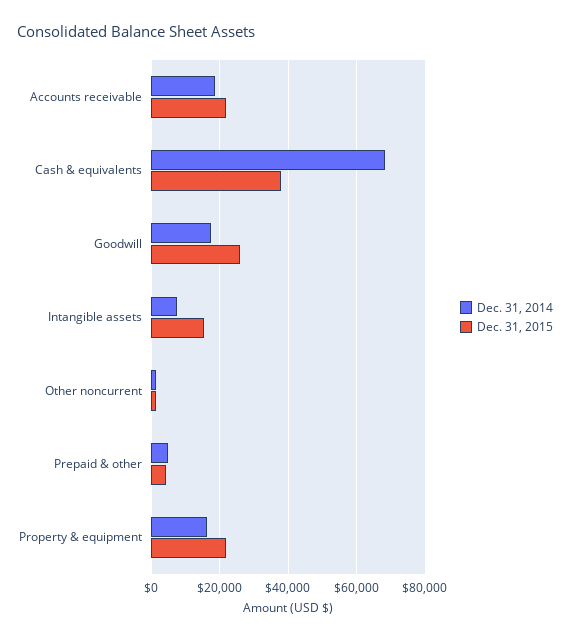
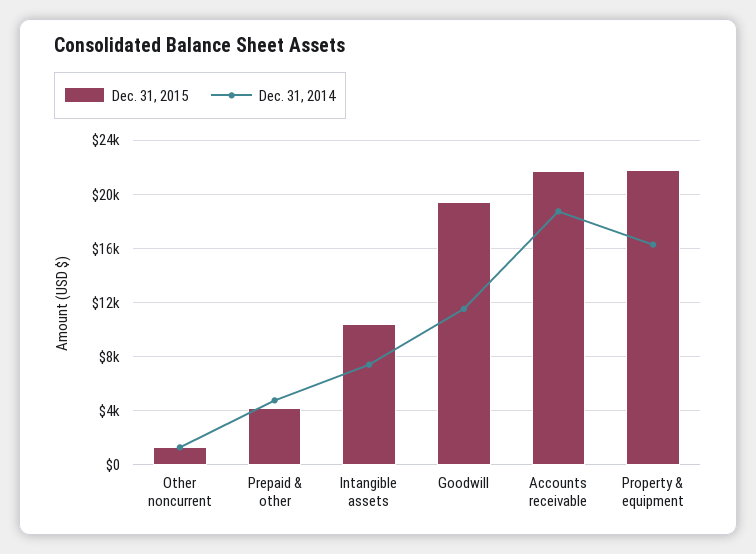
Dec. 31, 2014, Cash & equivalents: 68000 -> none
Dec. 31, 2015, Cash & equivalents: 38000 -> none
Dec. 31, 2014, Goodwill: 18000 -> 11500
Dec. 31, 2015, Goodwill: 26000 -> 19500
Dec. 31, 2015, Intangible assets: 16000 -> 10500

